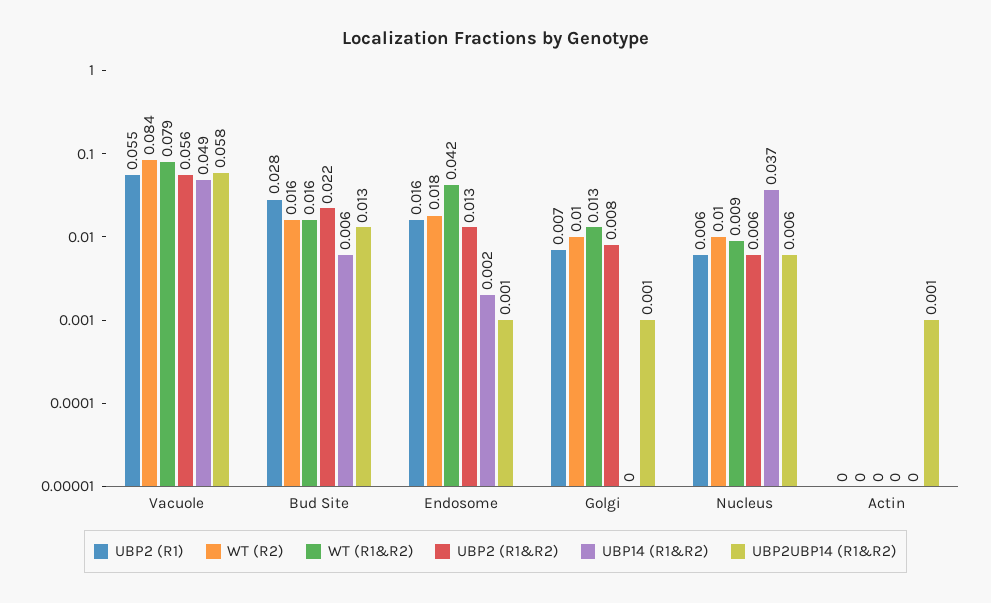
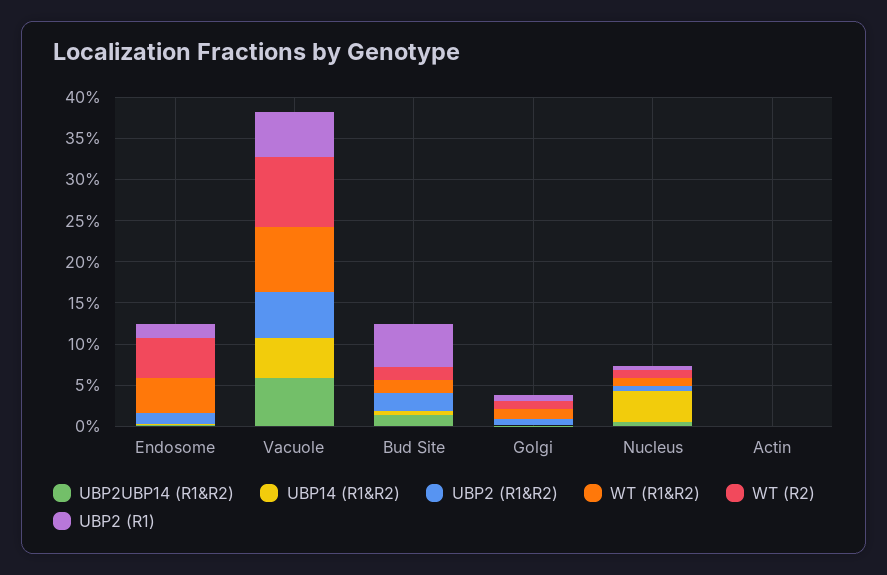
UBP2 (R1), Bud Site: 0.028 -> 0.05
WT (R2), Endosome: 0.018 -> 0.05

